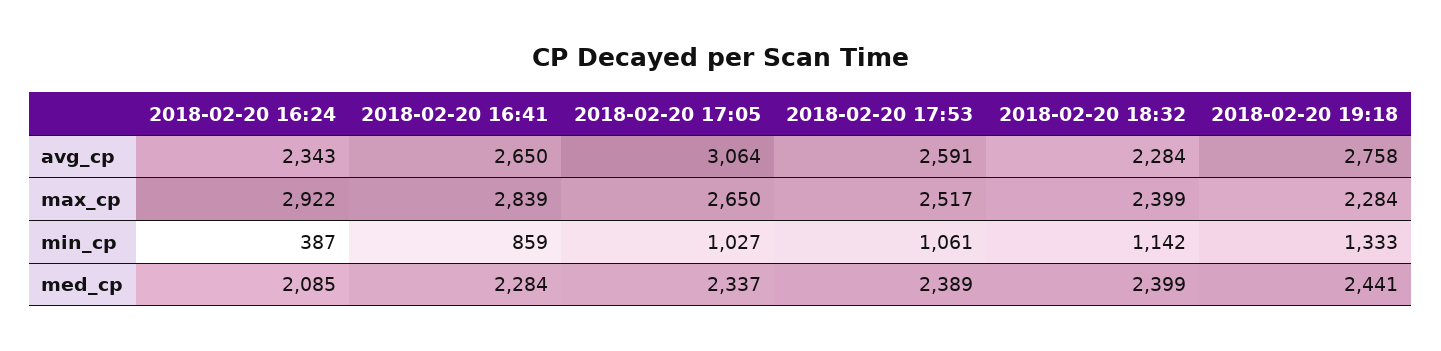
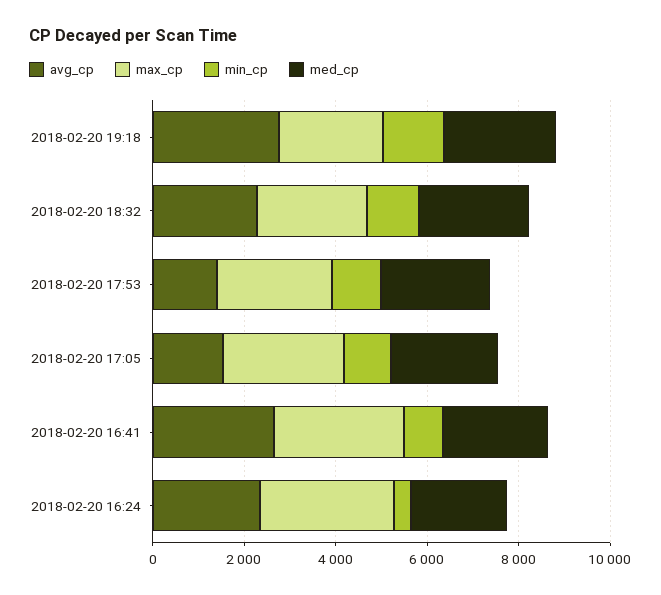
avg_cp, 2018-02-20 17:05: 3064 -> 1500
avg_cp, 2018-02-20 17:53: 2591 -> 1500

